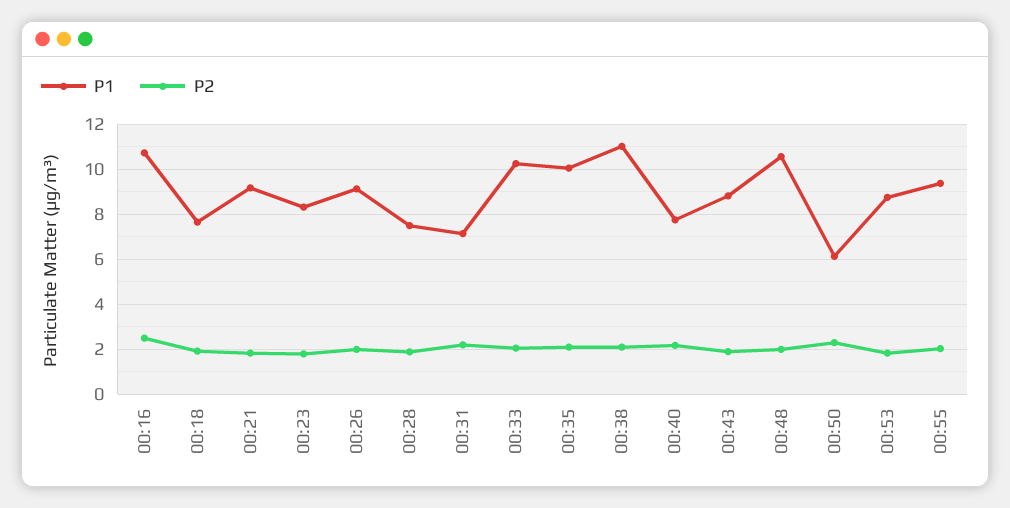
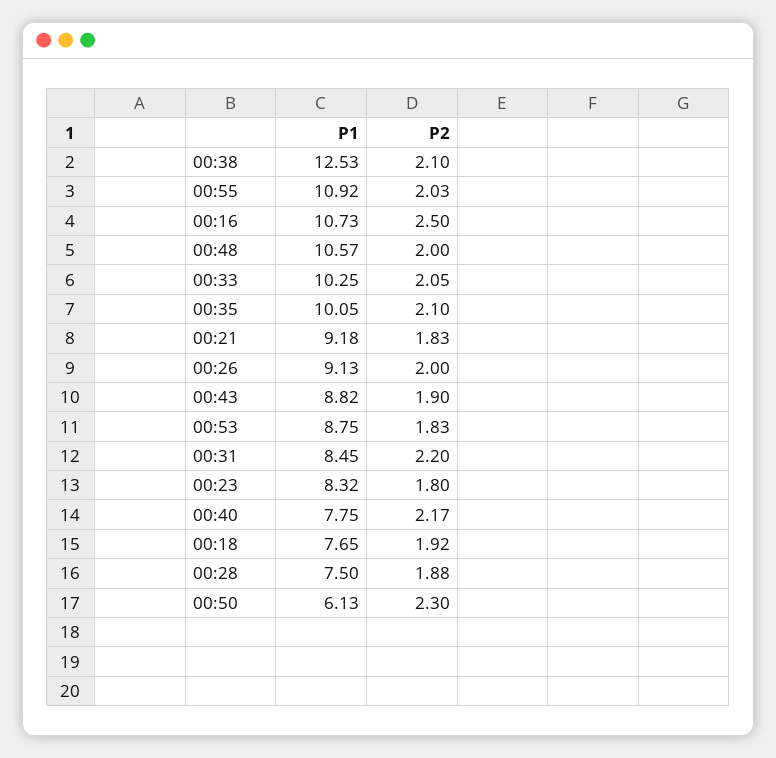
P1, 00:31: 7 -> 8.45
P1, 00:38: 11 -> 12.53
P1, 00:55: 9.5 -> 10.92

